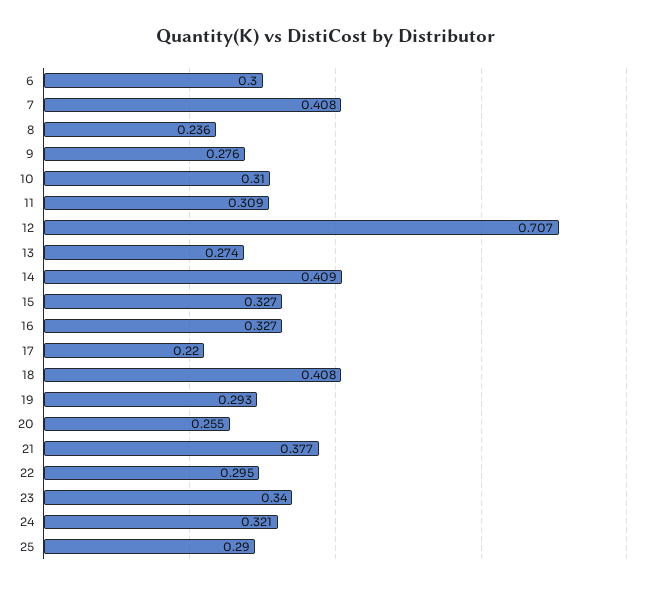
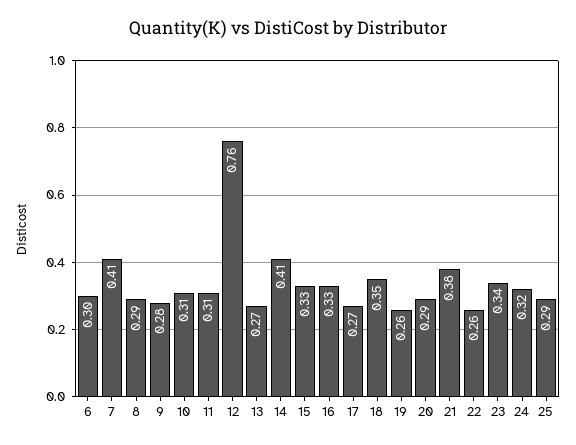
8: 0.236 -> 0.29
12: 0.707 -> 0.76
17: 0.22 -> 0.27
18: 0.408 -> 0.35
19: 0.293 -> 0.26
20: 0.255 -> 0.29
22: 0.295 -> 0.26

